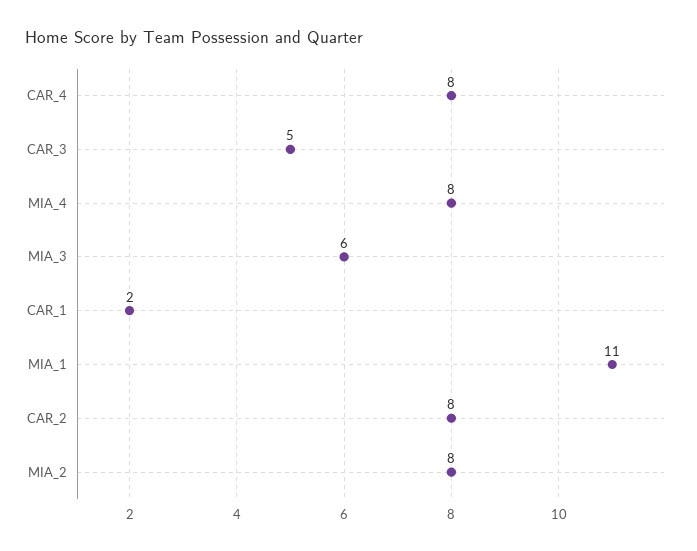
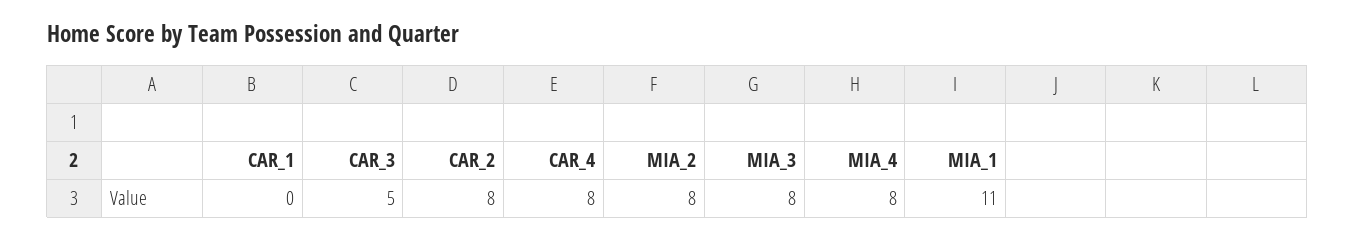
MIA_3: 6 -> 8
CAR_1: 2 -> 0

